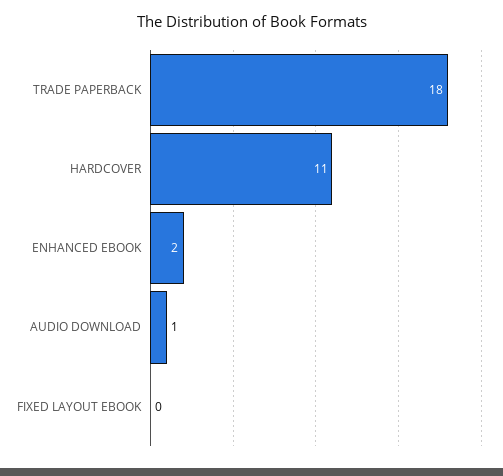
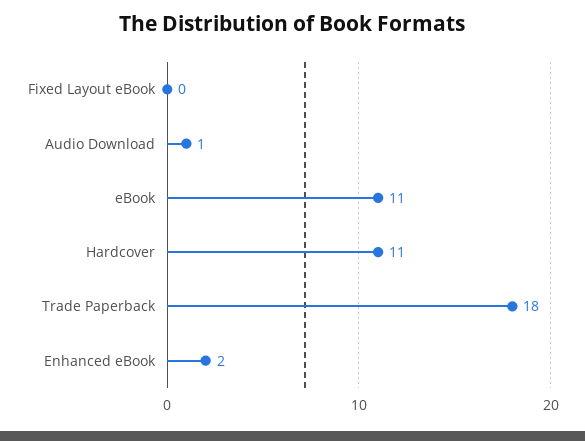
eBook: none -> 11

